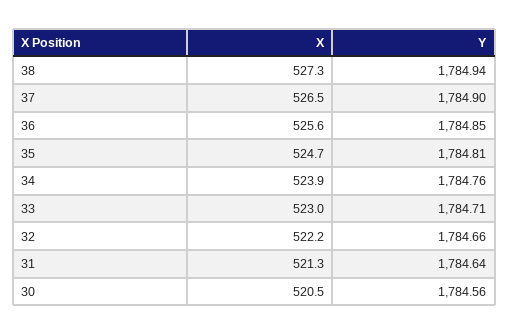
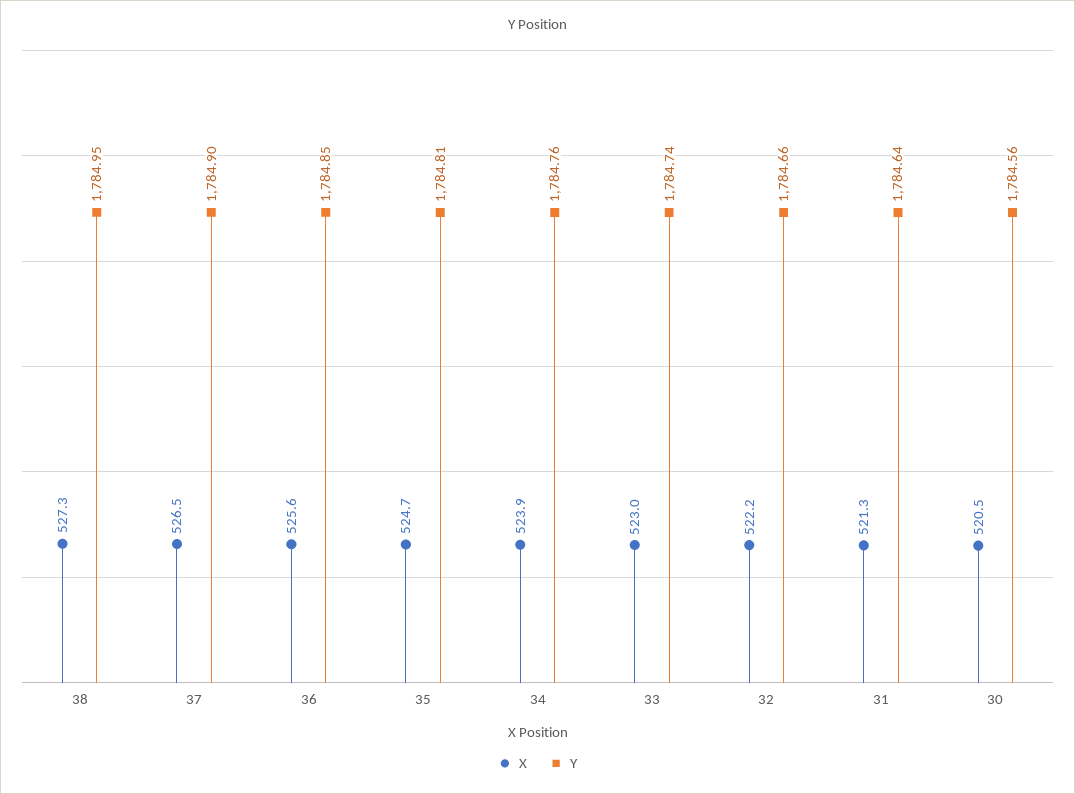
Y, 38: 1784.94 -> 1784.95
Y, 33: 1784.71 -> 1784.74

